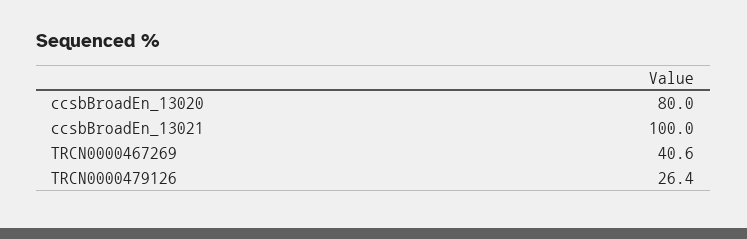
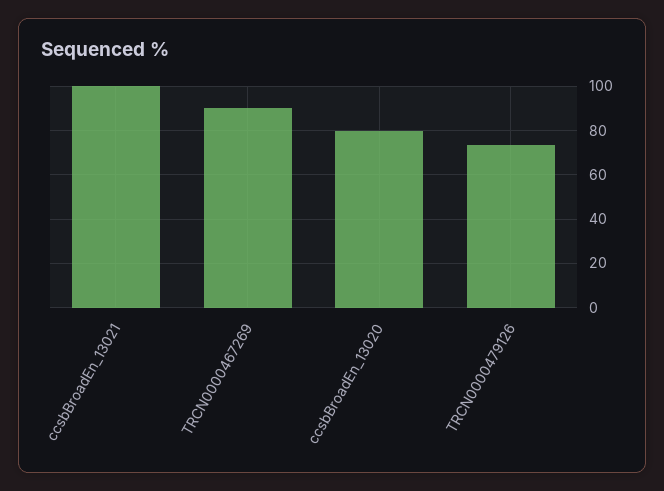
TRCN0000467269: 40.6 -> 90
TRCN0000479126: 26.4 -> 75

